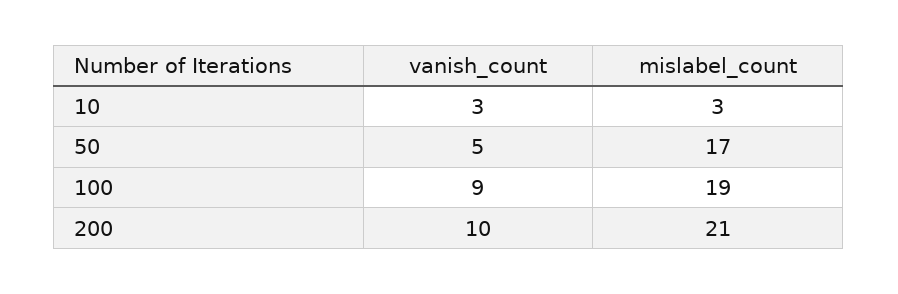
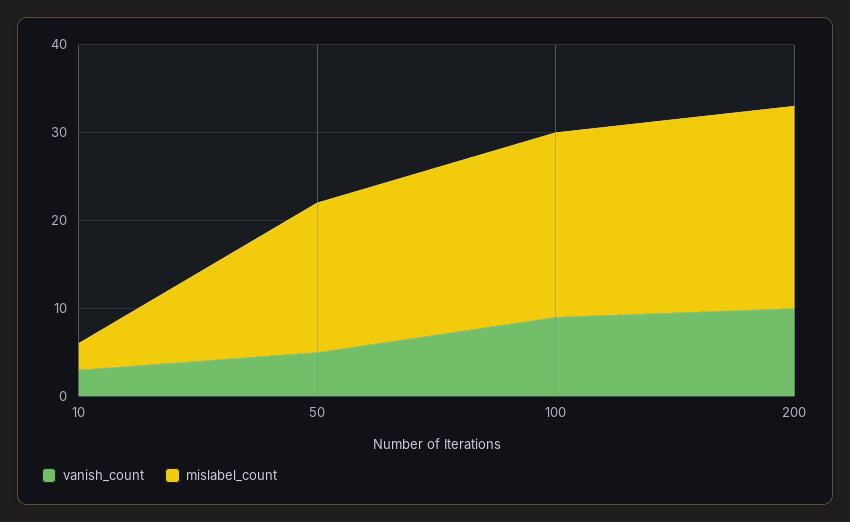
mislabel_count, 100: 19 -> 21
mislabel_count, 200: 21 -> 23

